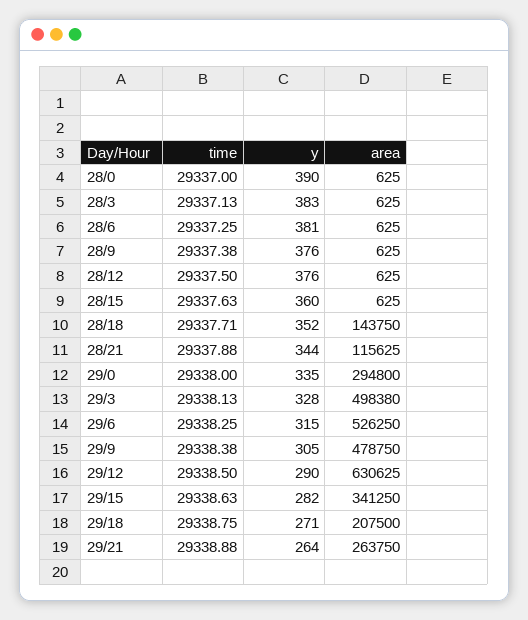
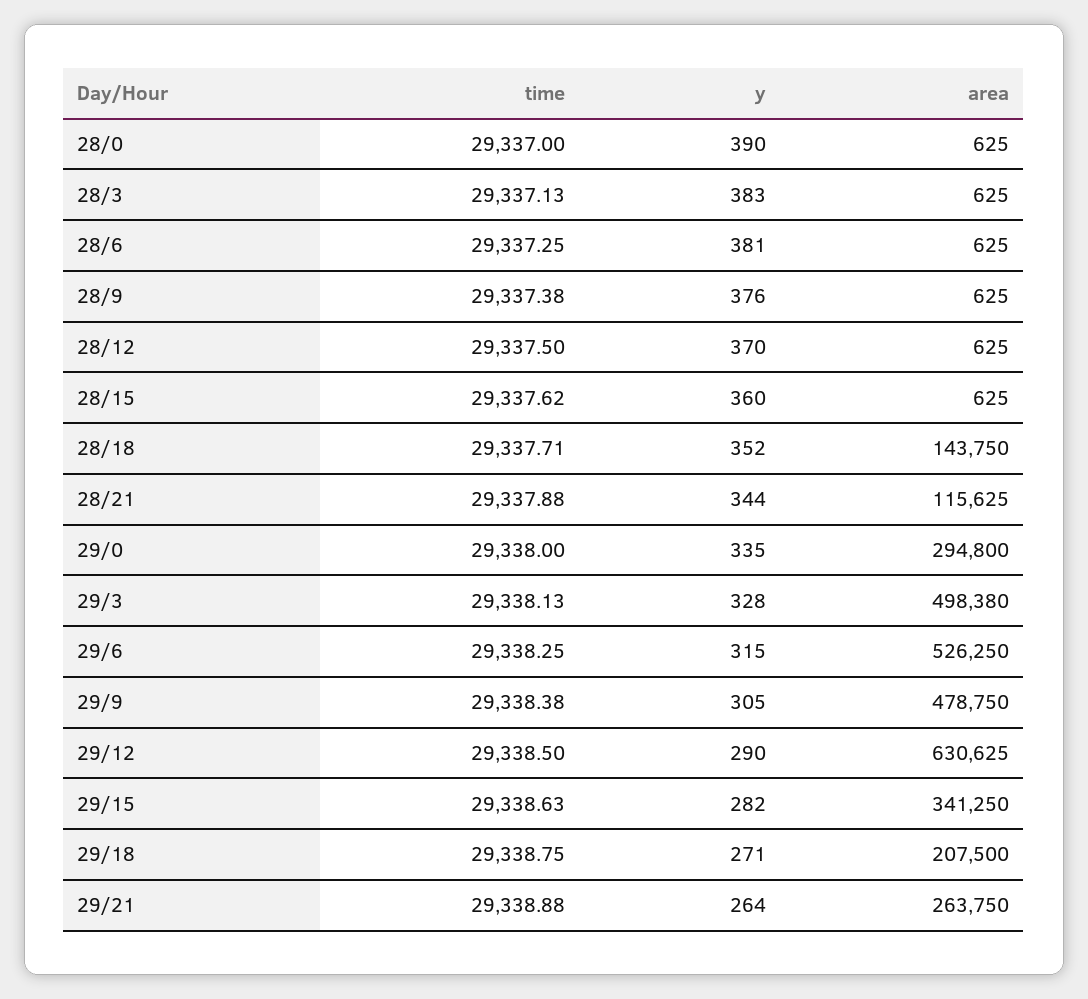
y, 28/12: 376 -> 370
time, 28/15: 29337.63 -> 29337.62

